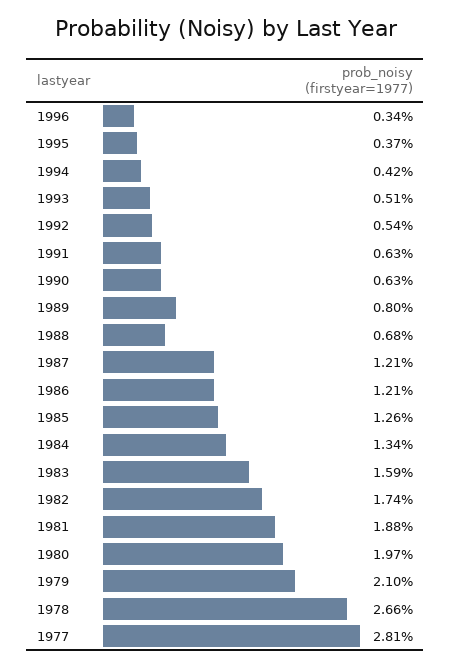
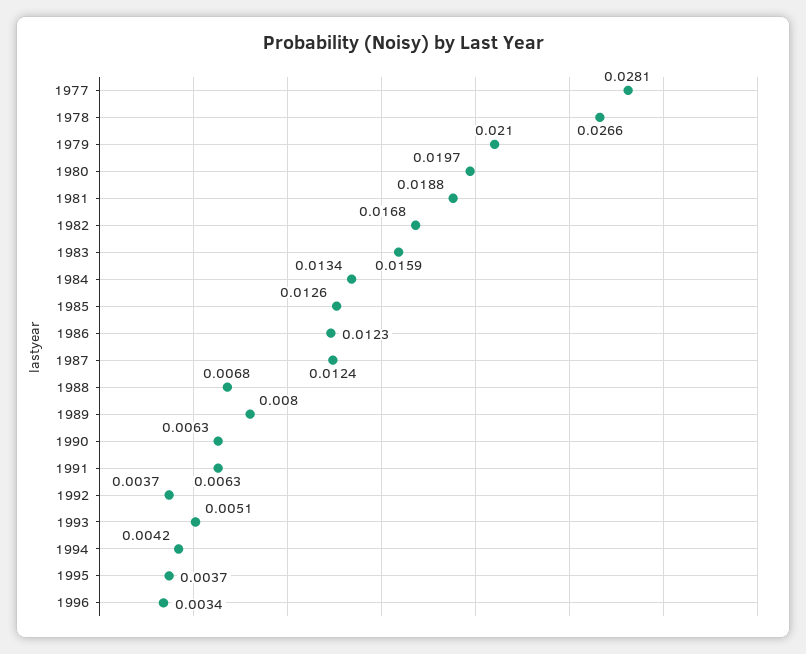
1992: 0.0054 -> 0.0037
1987: 0.0121 -> 0.0124
1986: 0.0121 -> 0.0123
1982: 0.0174 -> 0.0168

